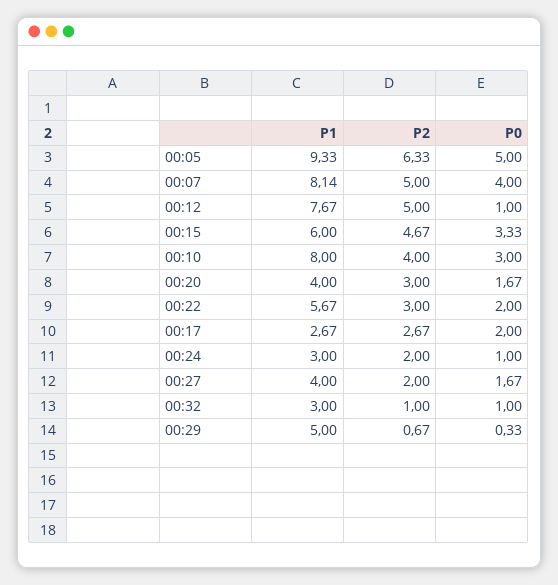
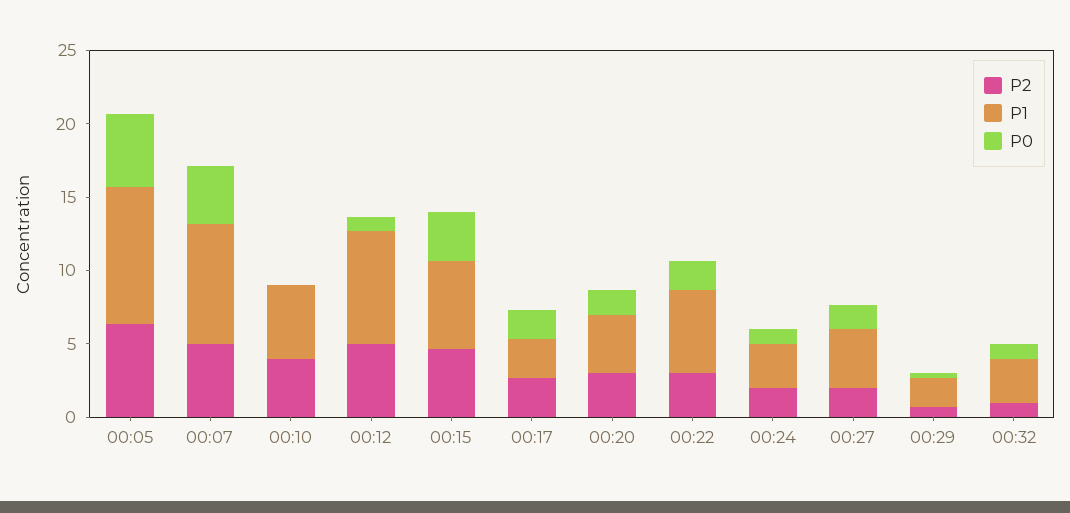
P1, 00:10: 8 -> 5
P0, 00:10: 3 -> 0
P1, 00:29: 5 -> 2

